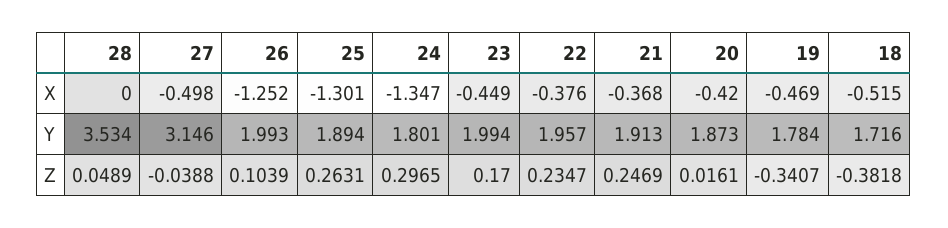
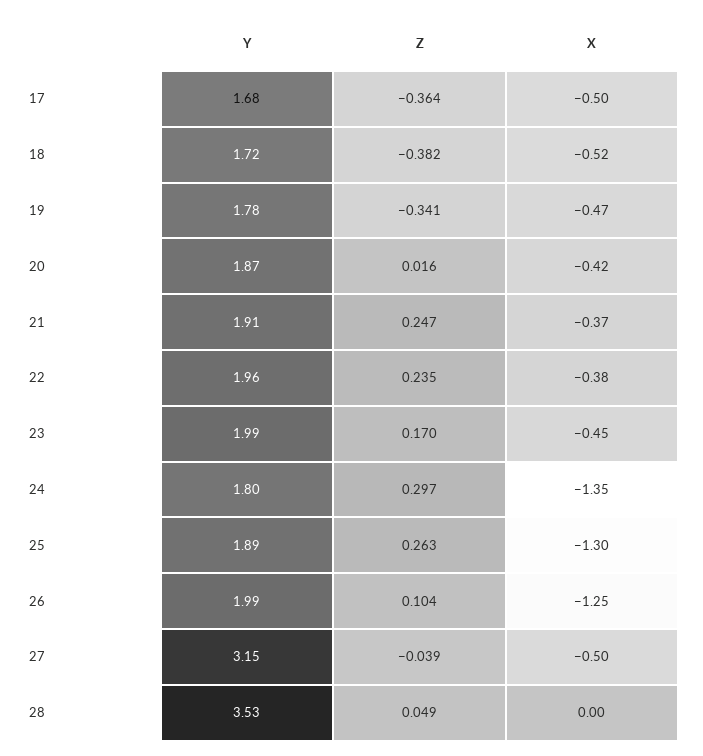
17, Y: none -> 1.68
17, Z: none -> -0.364
17, X: none -> -0.5

